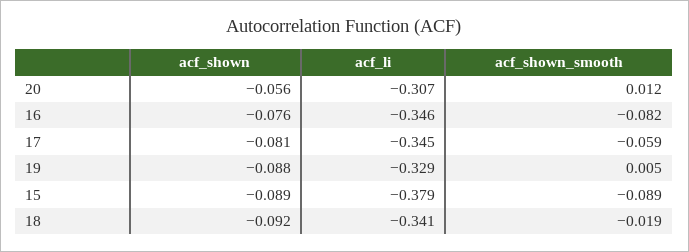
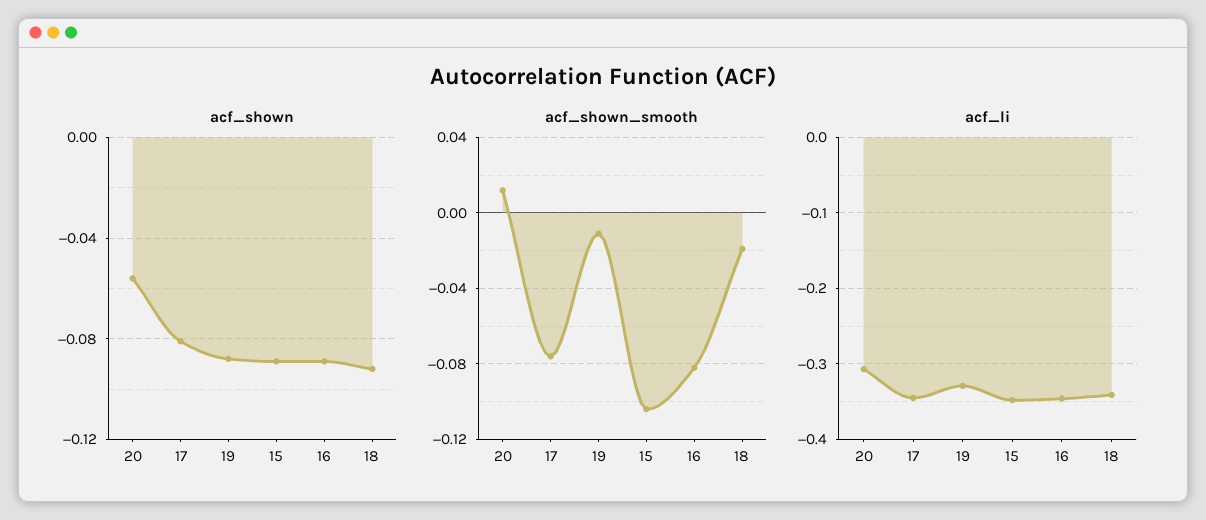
acf_shown, 16: -0.076 -> -0.09
acf_shown_smooth, 17: -0.059 -> -0.075
acf_shown_smooth, 19: 0.005 -> -0.01
acf_li, 15: -0.379 -> -0.35
acf_shown_smooth, 15: -0.089 -> -0.105

